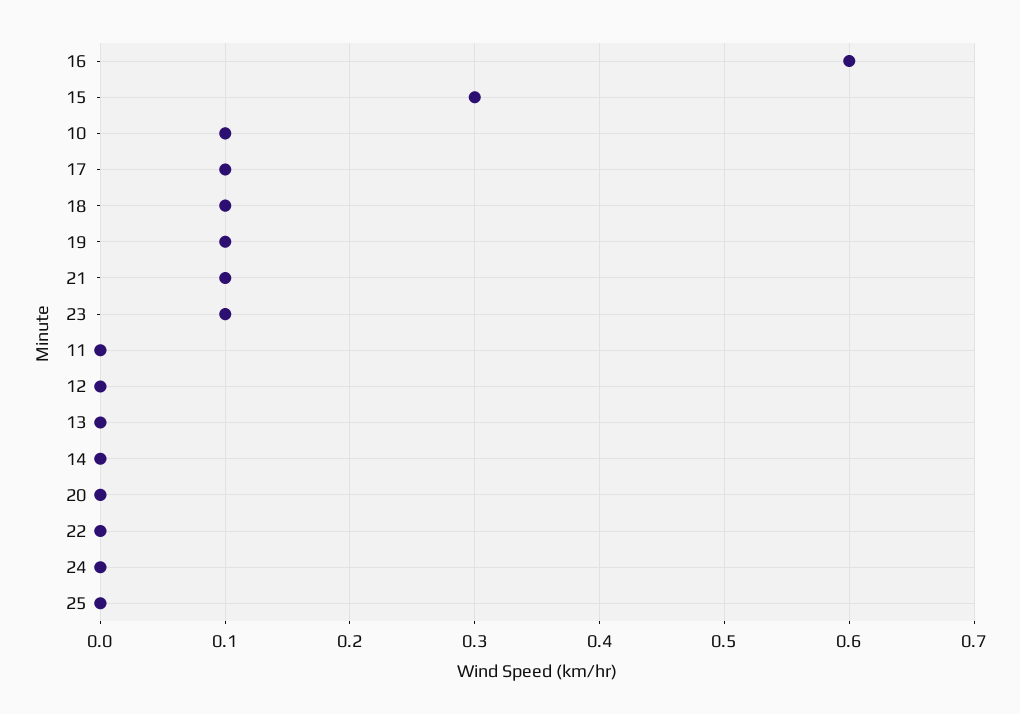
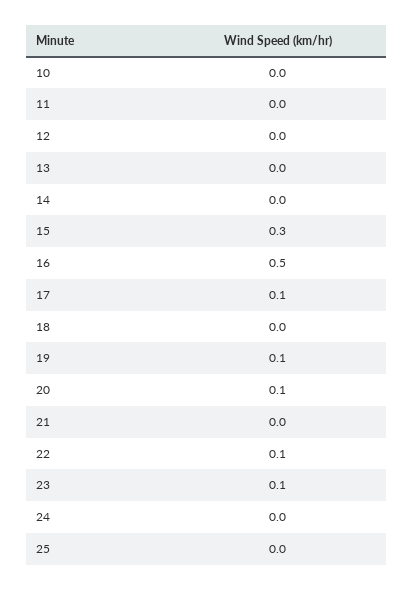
16: 0.6 -> 0.5
10: 0.1 -> 0
18: 0.1 -> 0
21: 0.1 -> 0
20: 0 -> 0.1
22: 0 -> 0.1

